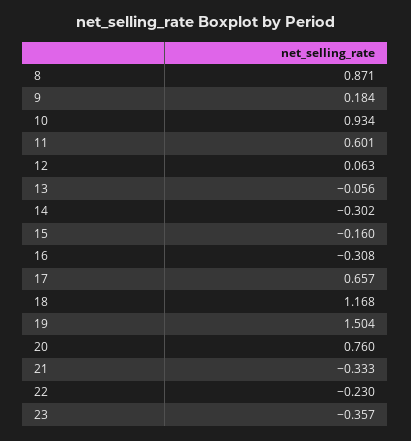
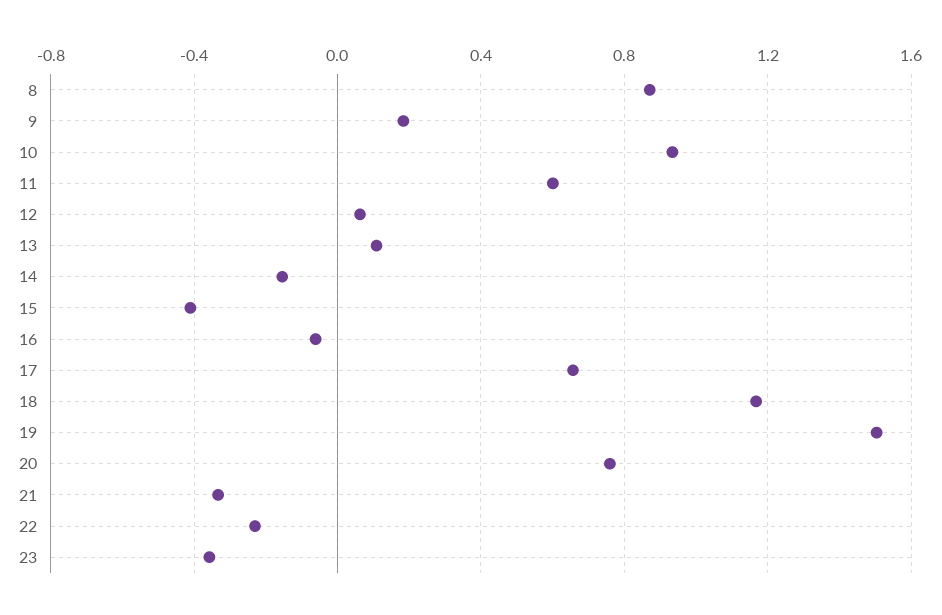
13: -0.056 -> 0.1
14: -0.302 -> -0.15
15: -0.16 -> -0.4
16: -0.308 -> -0.05

